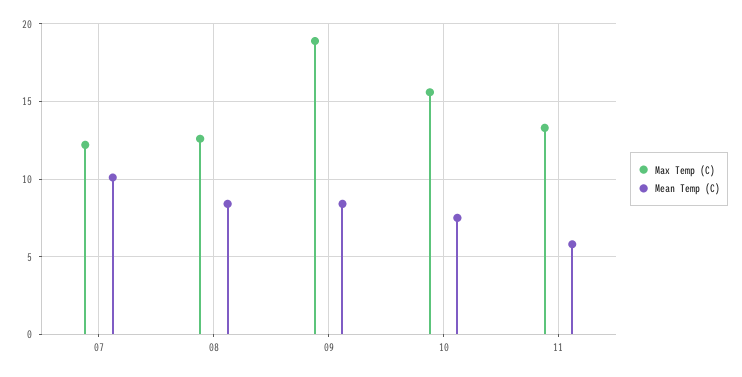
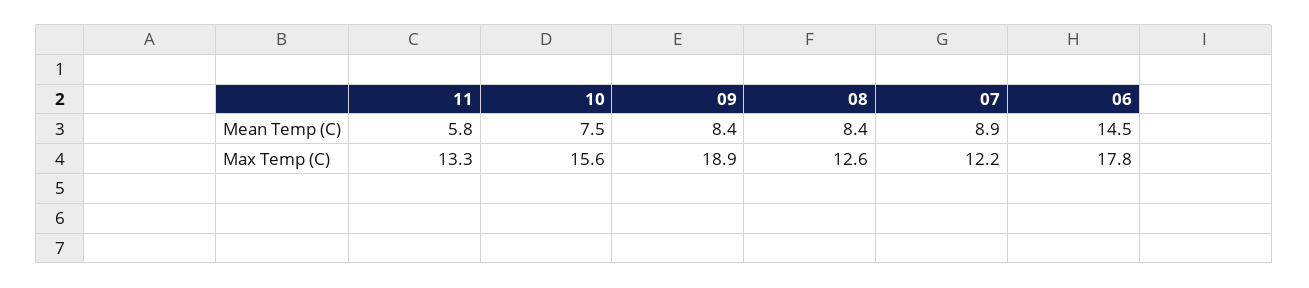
Mean Temp (C), 07: 10 -> 8.9
Mean Temp (C), 06: none -> 14.5
Max Temp (C), 06: none -> 17.8

